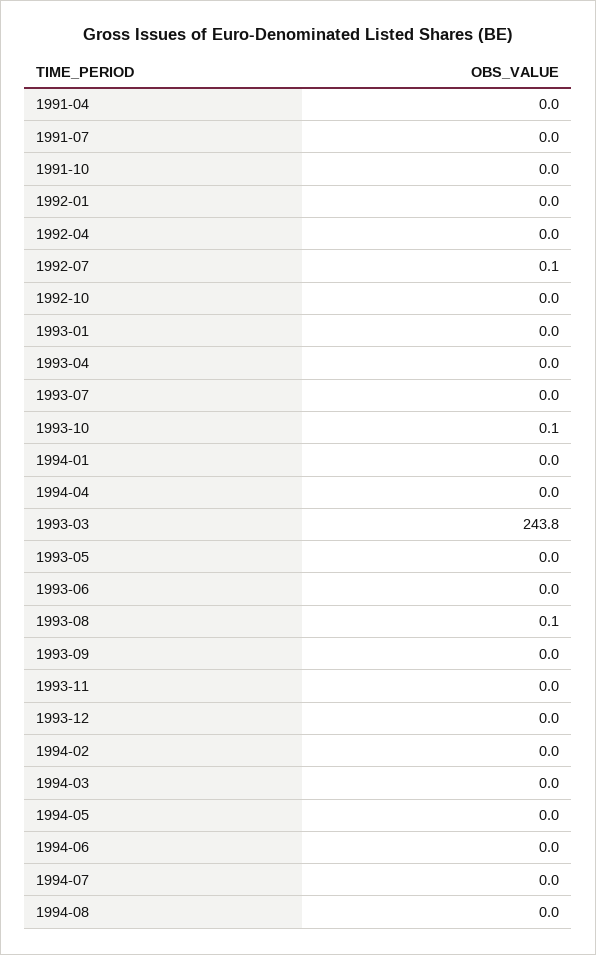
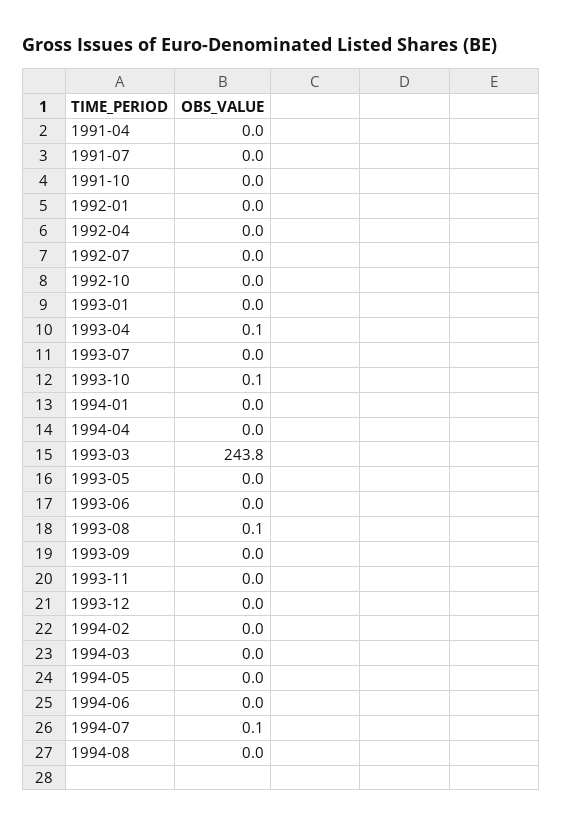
1992-07: 0.1 -> 0
1993-04: 0 -> 0.1
1994-07: 0 -> 0.1

